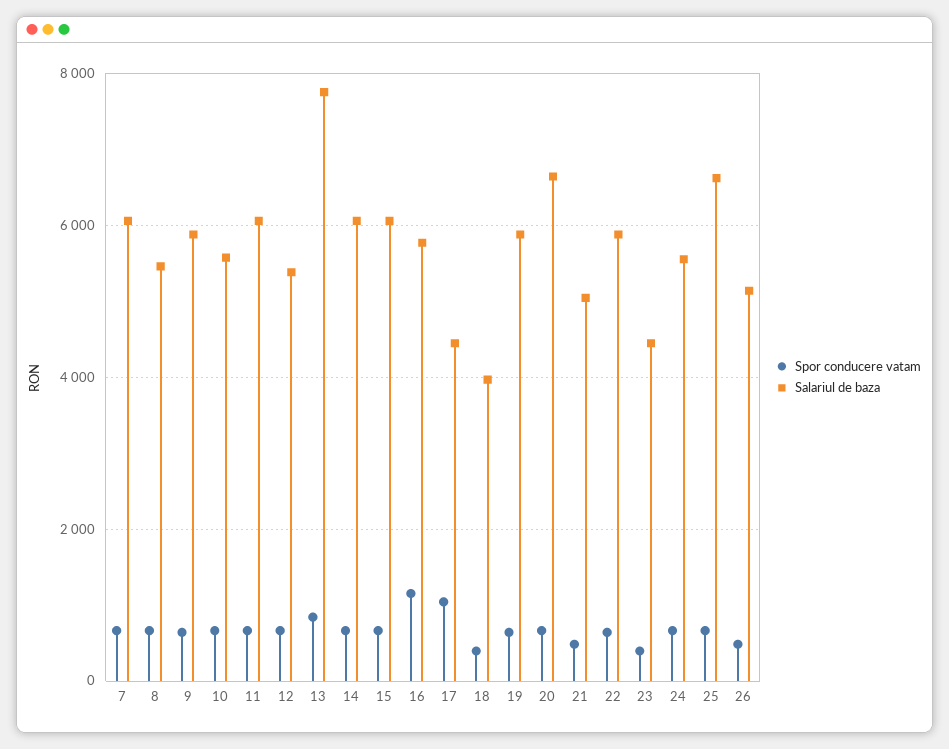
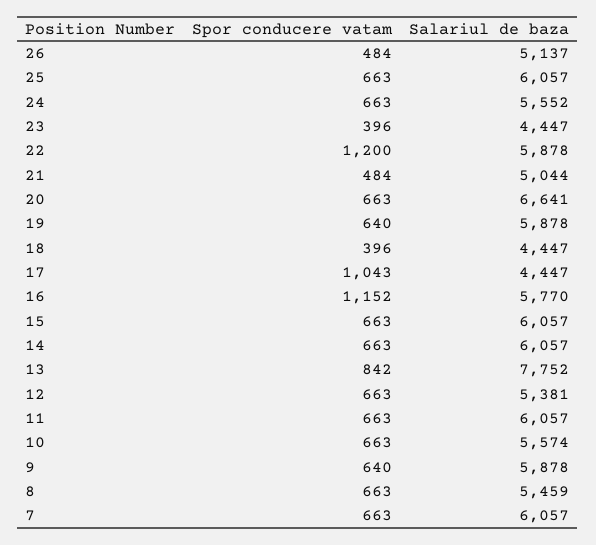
Salariul de baza, 18: 4000 -> 4447
Spor conducere vatam, 22: 600 -> 1200
Salariul de baza, 25: 6600 -> 6057

